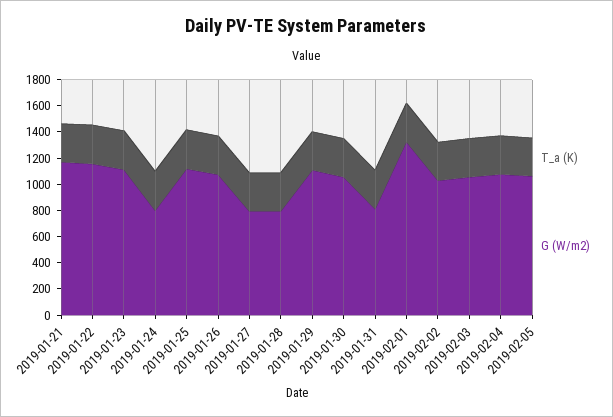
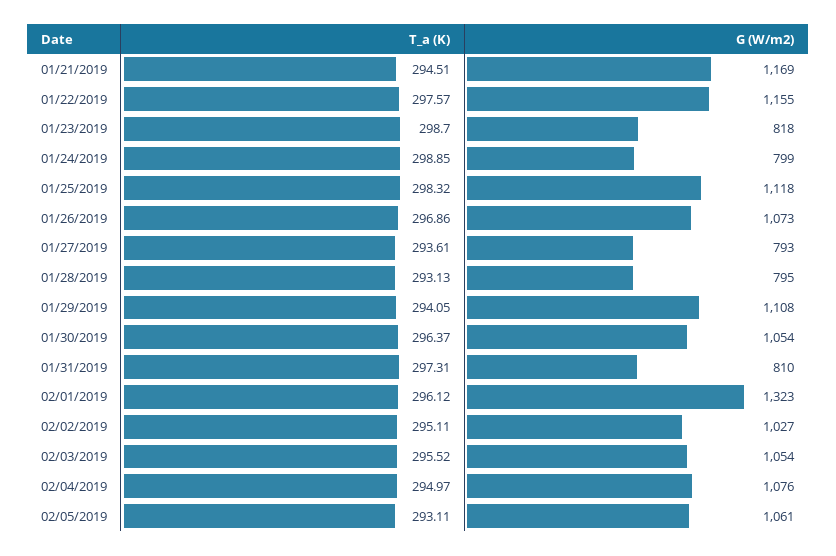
G (W/m2), 2019-01-23: 1100 -> 818

